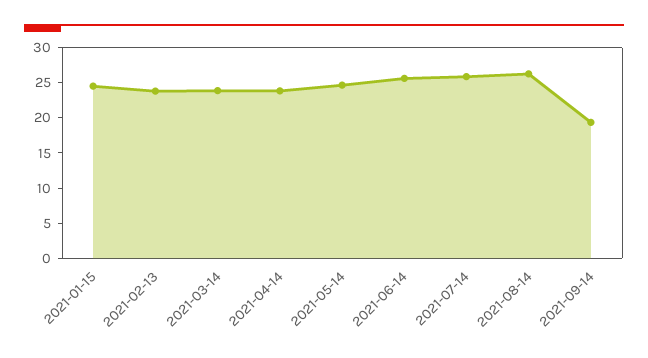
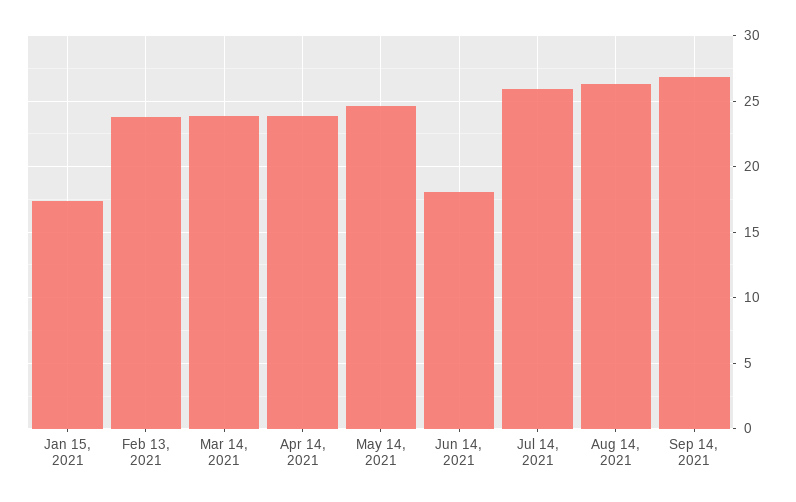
2021-01-15: 25 -> 17.5
2021-06-14: 25 -> 18
2021-09-14: 20 -> 27

